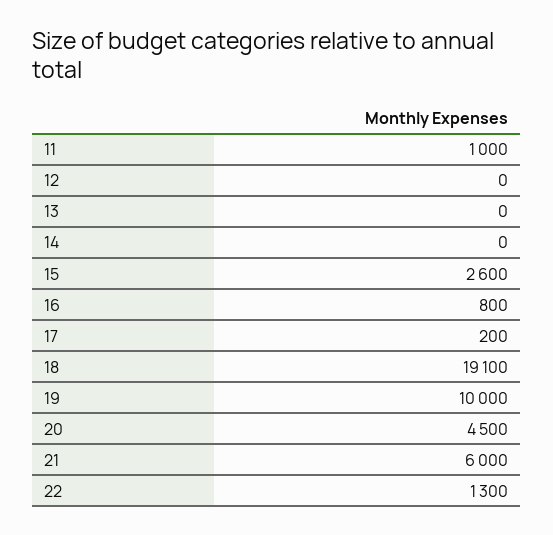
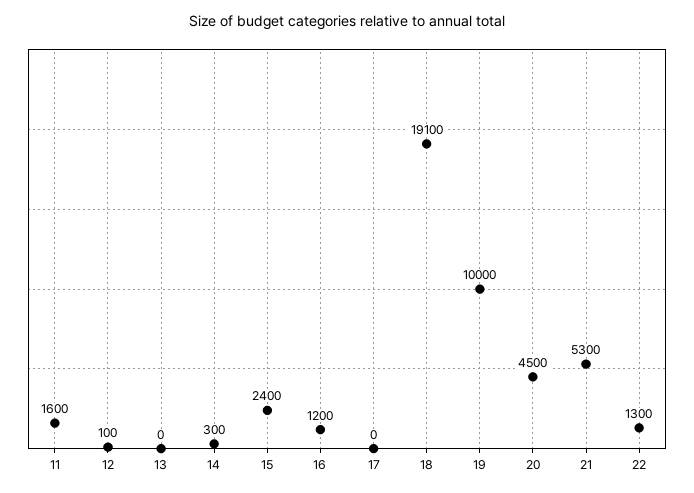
11: 1000 -> 1600
12: 0 -> 100
14: 0 -> 300
15: 2600 -> 2400
16: 800 -> 1200
17: 200 -> 0
21: 6000 -> 5300

